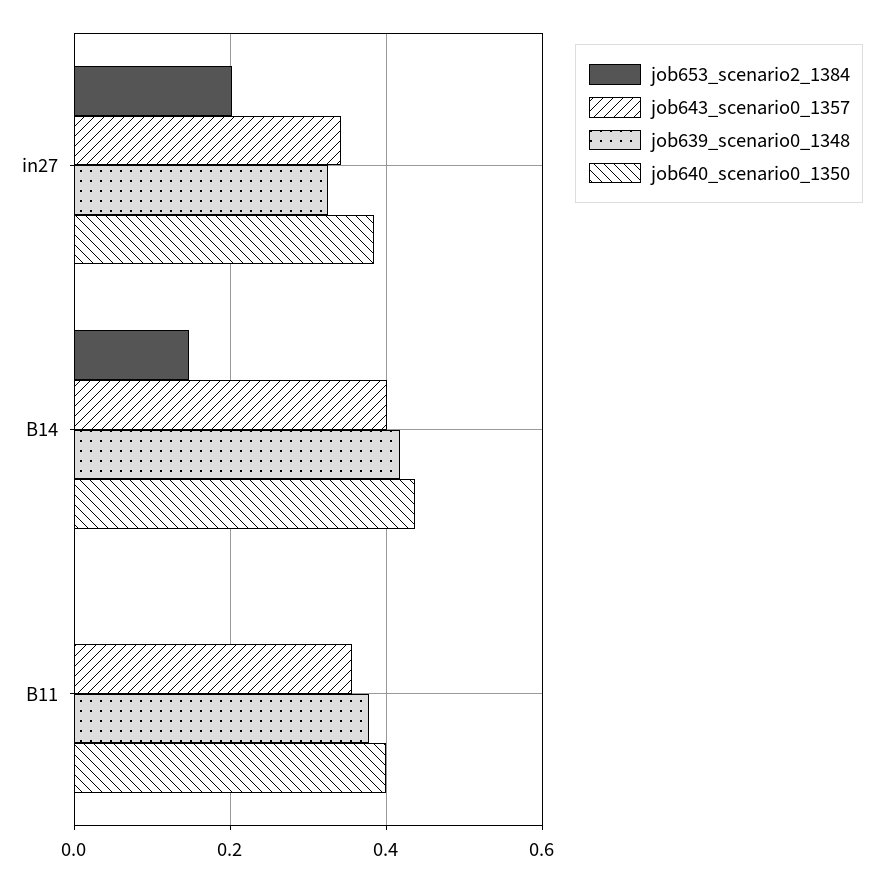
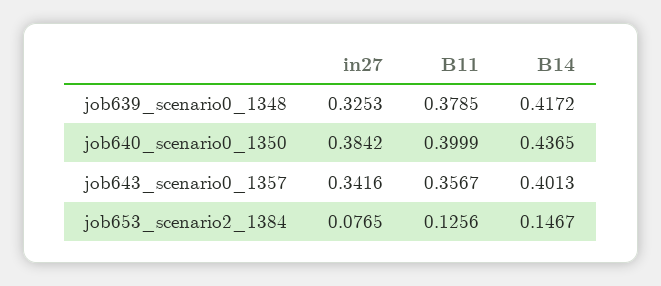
job653_scenario2_1384, in27: 0.2 -> 0.0765
job653_scenario2_1384, B11: 0 -> 0.1256

